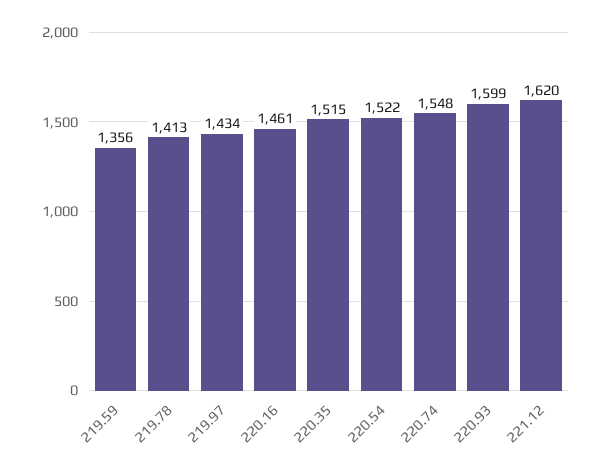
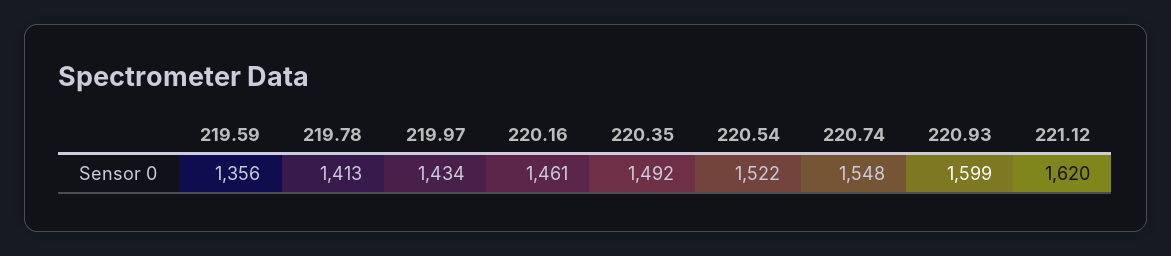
220.35: 1515 -> 1492

